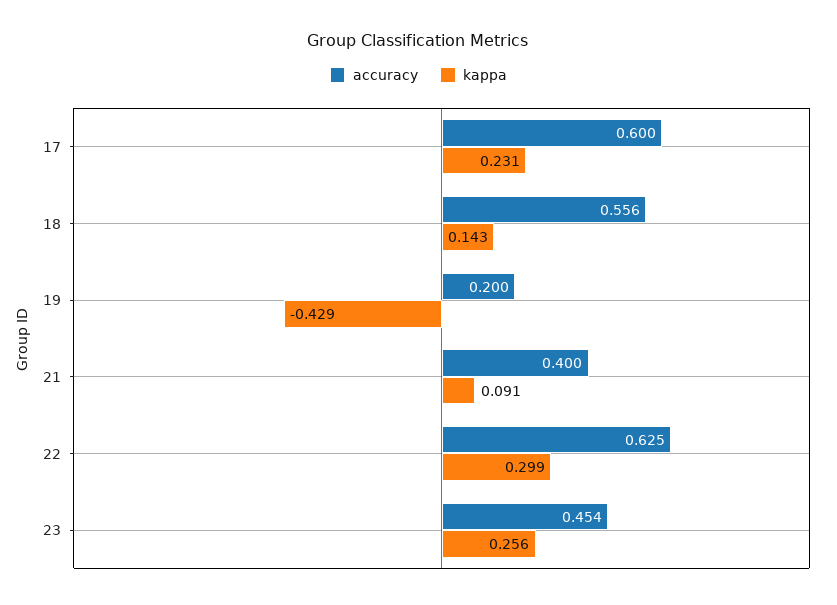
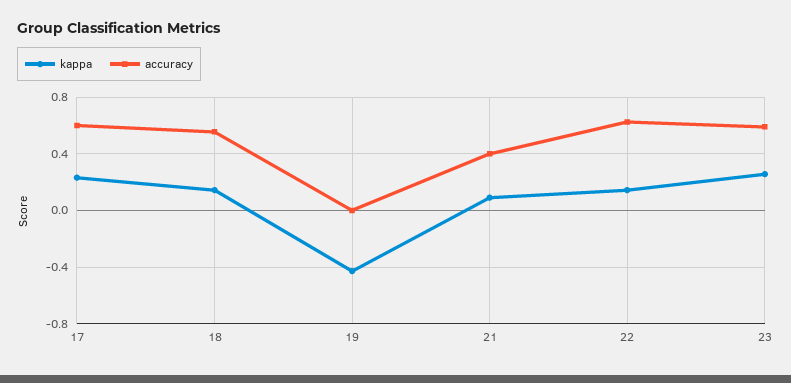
accuracy, 19: 0.2 -> 0
kappa, 22: 0.299 -> 0.15
accuracy, 23: 0.454 -> 0.6

